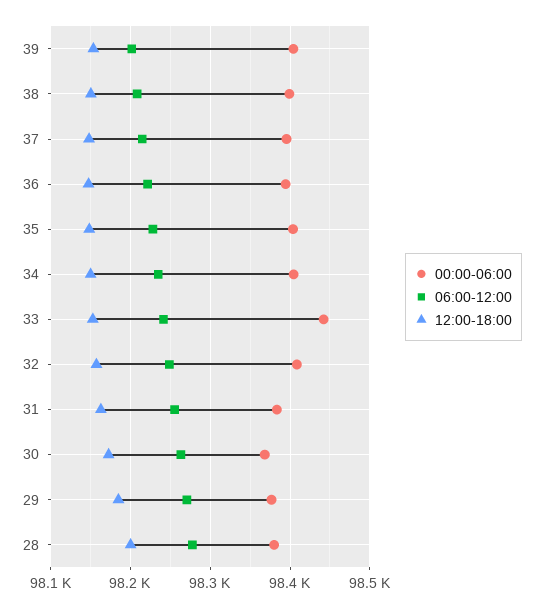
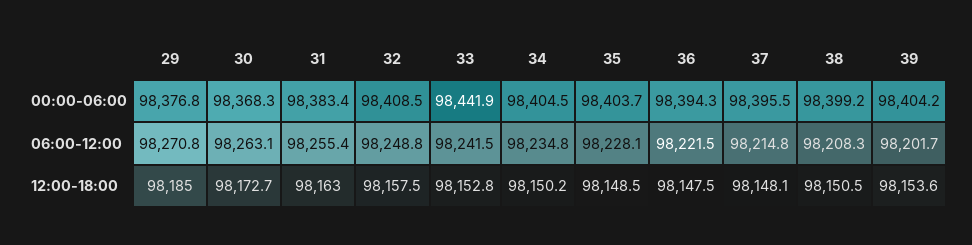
00:00-06:00, 28: 98380 -> none
06:00-12:00, 28: 98280 -> none
12:00-18:00, 28: 98200 -> none

